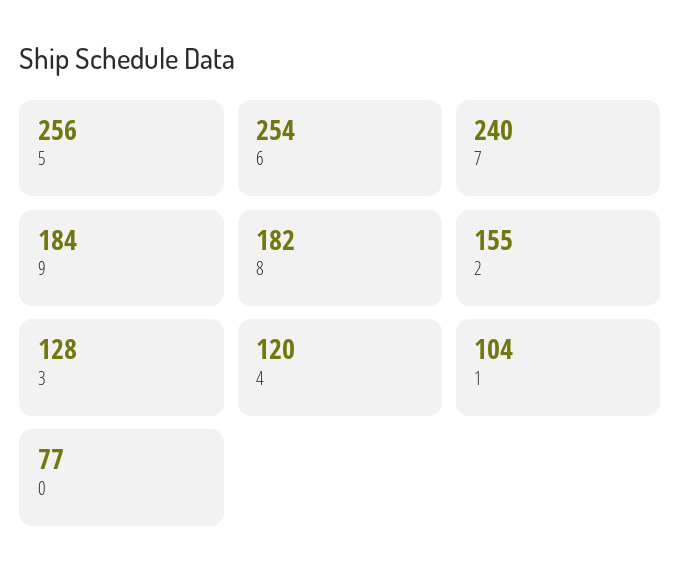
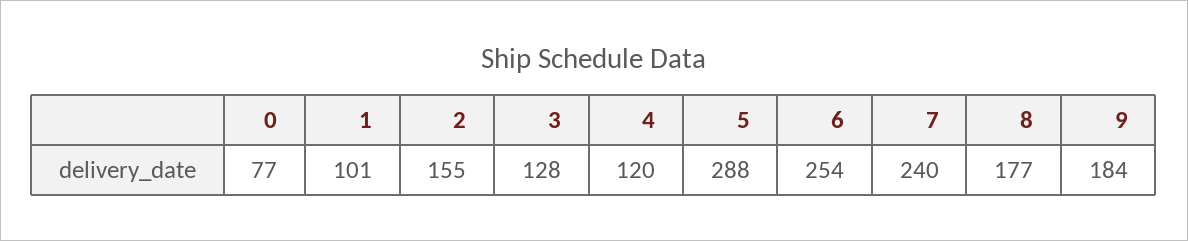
5: 256 -> 288
8: 182 -> 177
1: 104 -> 101

